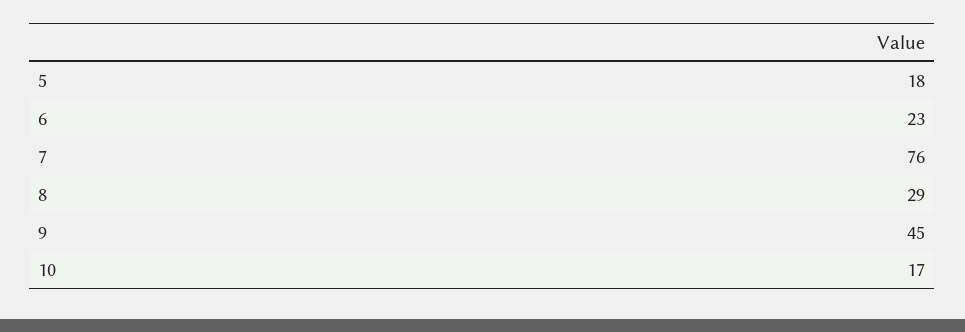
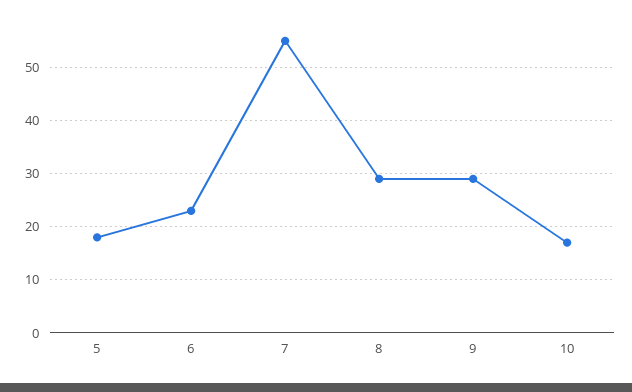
7: 76 -> 55
9: 45 -> 30

